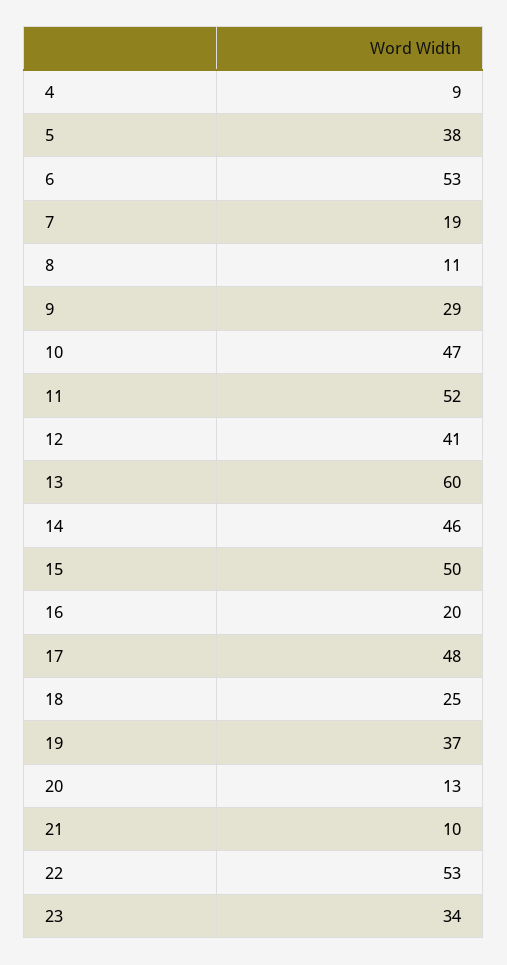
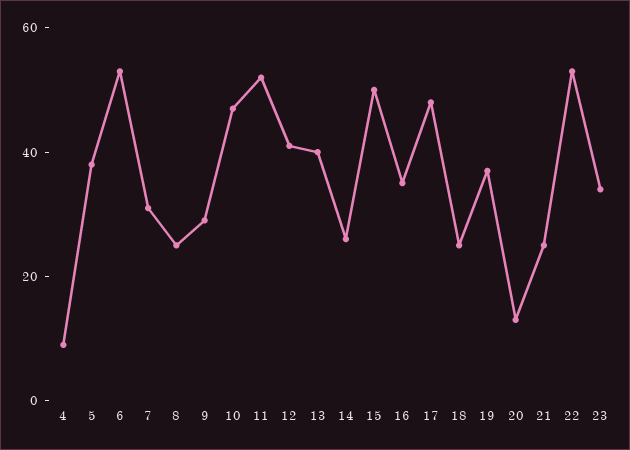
7: 19 -> 30
8: 11 -> 25
13: 60 -> 40
14: 46 -> 25
16: 20 -> 35
21: 10 -> 25

